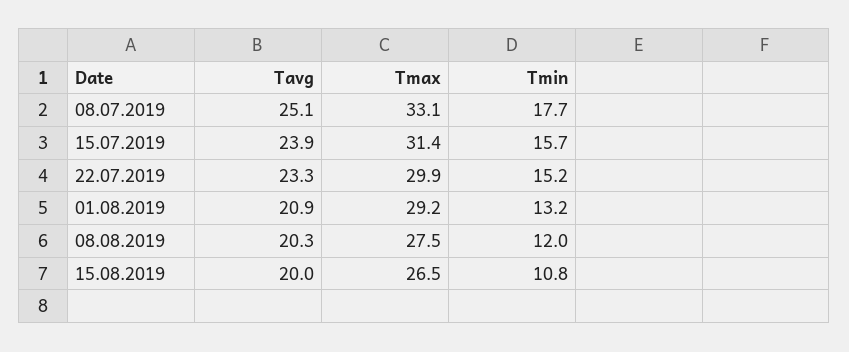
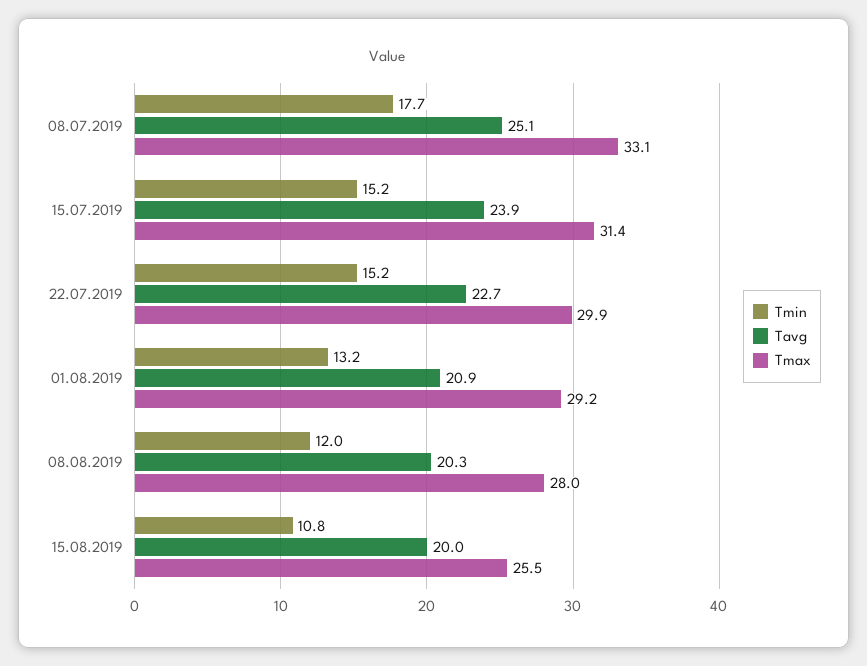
Tmin, 15.07.2019: 15.7 -> 15.2
Tavg, 22.07.2019: 23.3 -> 22.7
Tmax, 08.08.2019: 27.5 -> 28
Tmax, 15.08.2019: 26.5 -> 25.5

